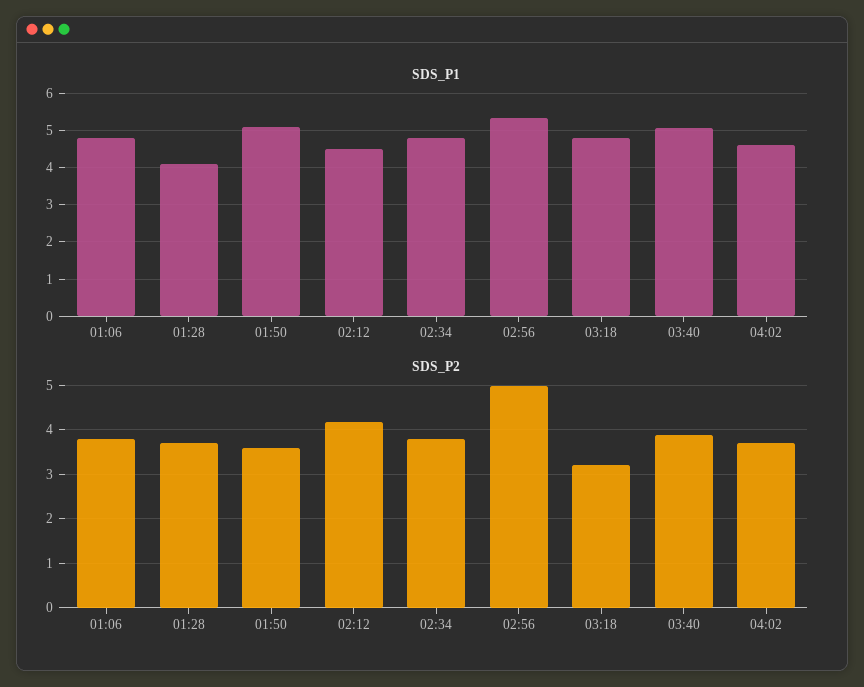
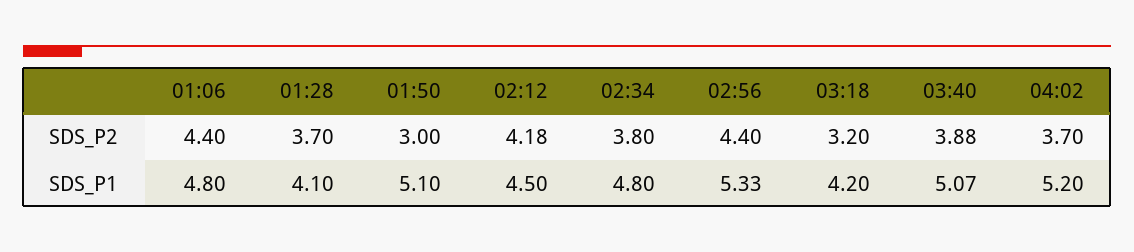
SDS_P1, 03:18: 4.8 -> 4.2
SDS_P1, 04:02: 4.6 -> 5.2
SDS_P2, 01:06: 3.8 -> 4.4
SDS_P2, 01:50: 3.6 -> 3
SDS_P2, 02:56: 5 -> 4.4

